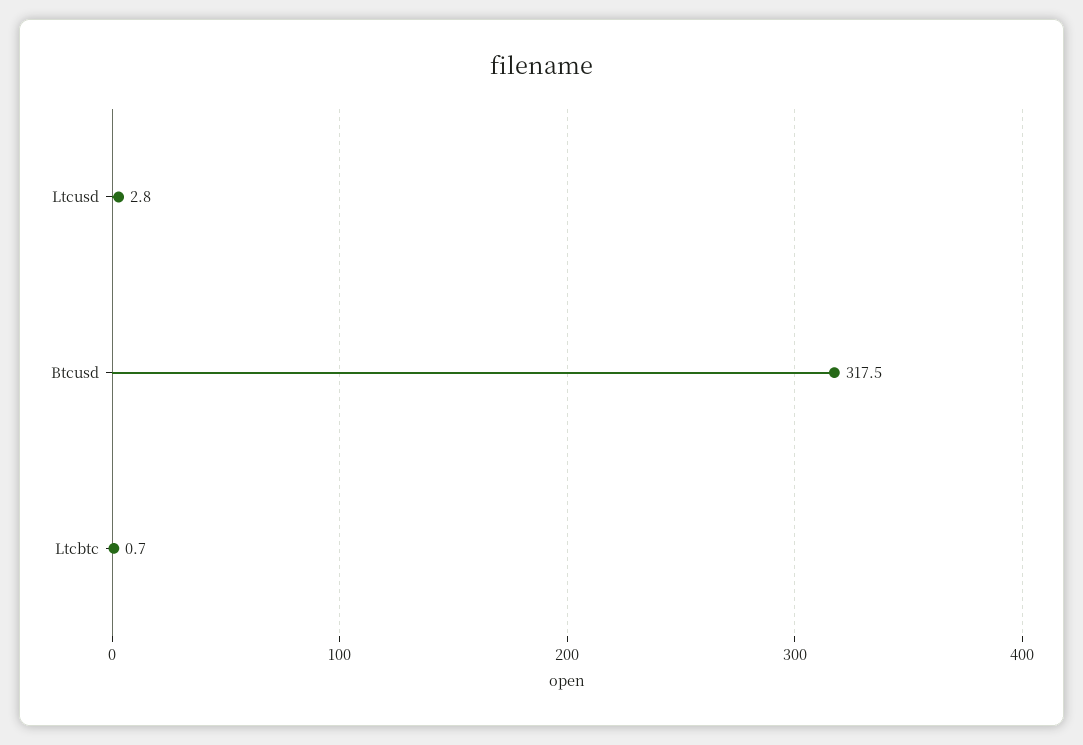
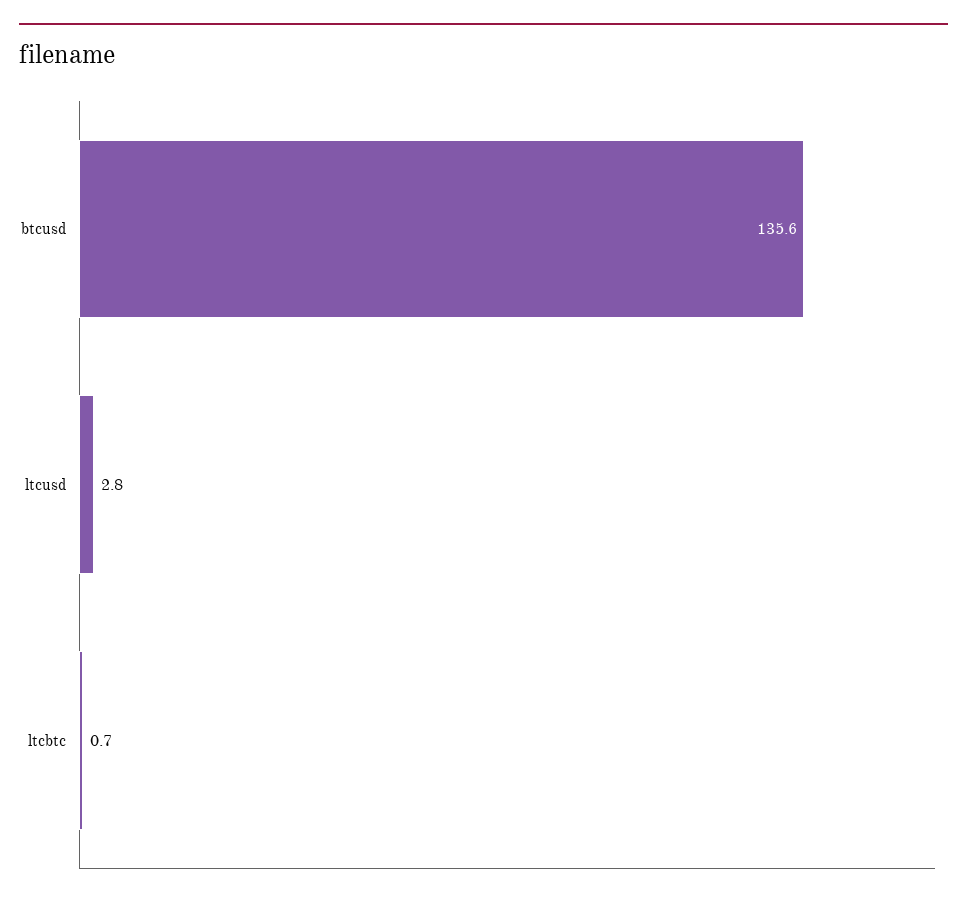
Btcusd: 317.5 -> 135.6

